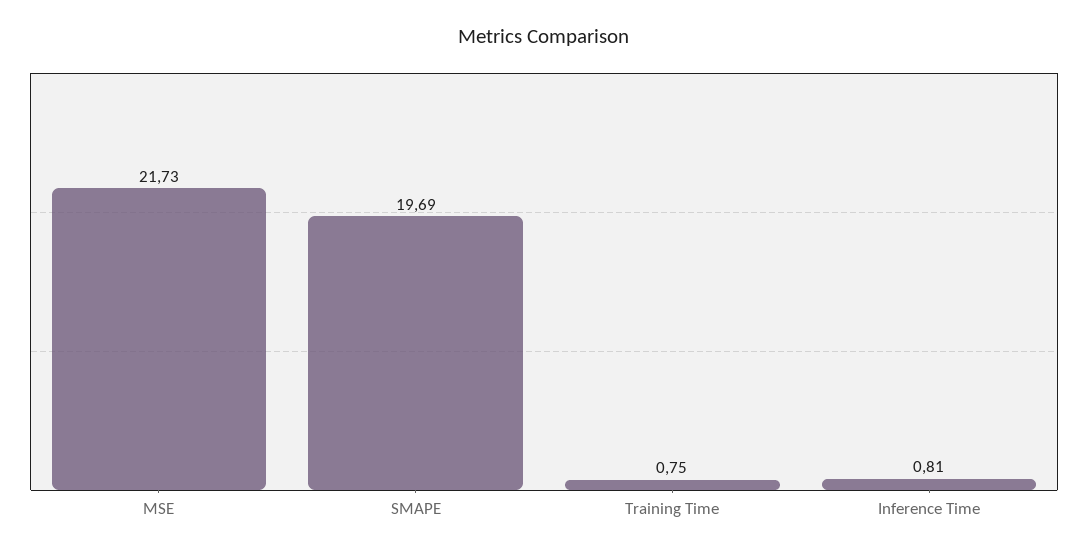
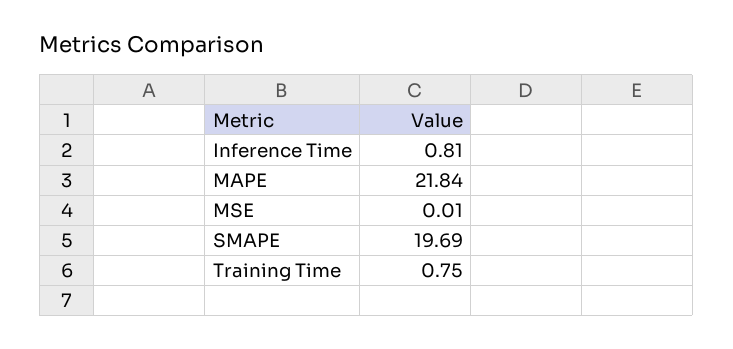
MSE: 21.73 -> 0.01
MAPE: none -> 21.84

